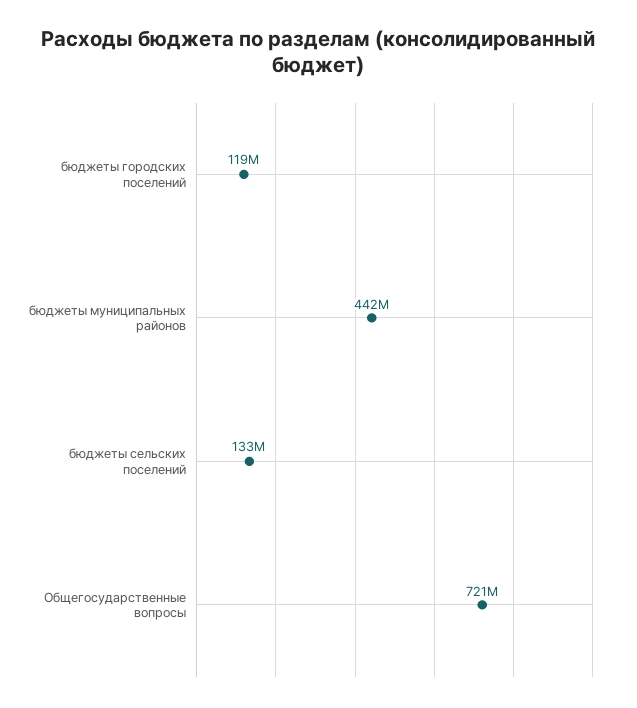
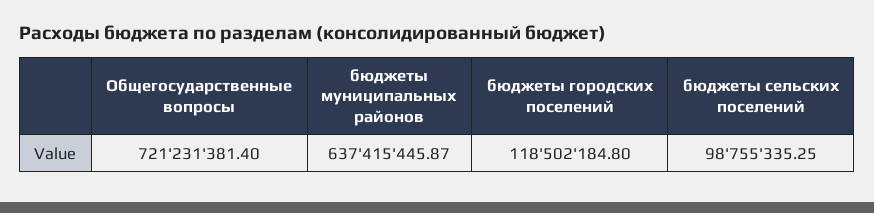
бюджеты муниципальных районов: 442000000 -> 637415445.87
бюджеты сельских поселений: 133000000 -> 98755335.25

